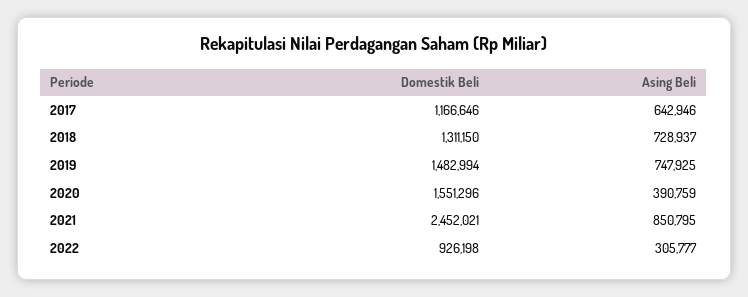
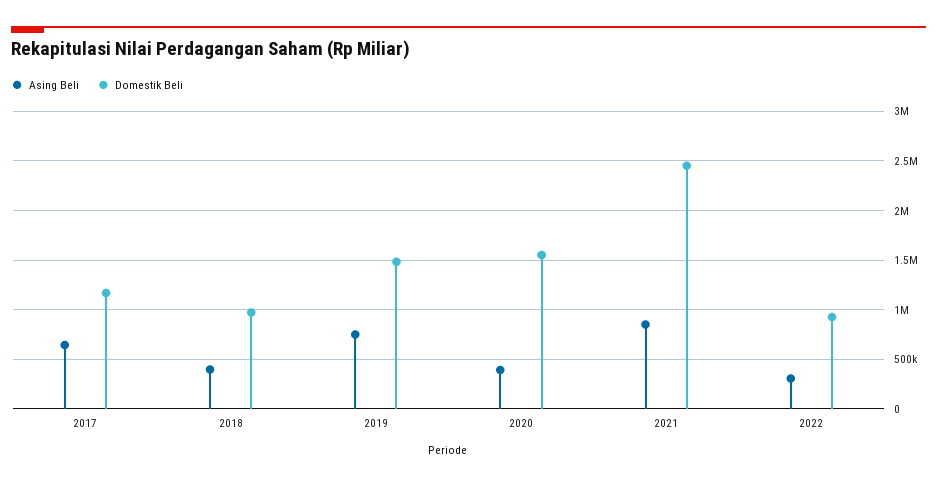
Domestik Beli, 2018: 1311150 -> 1000000
Asing Beli, 2018: 728937 -> 400000

